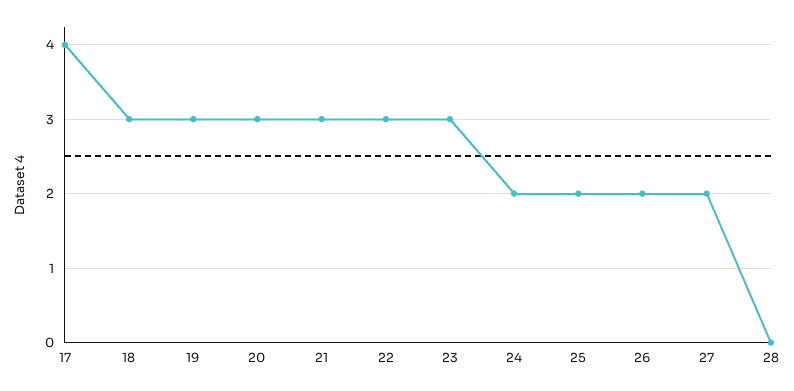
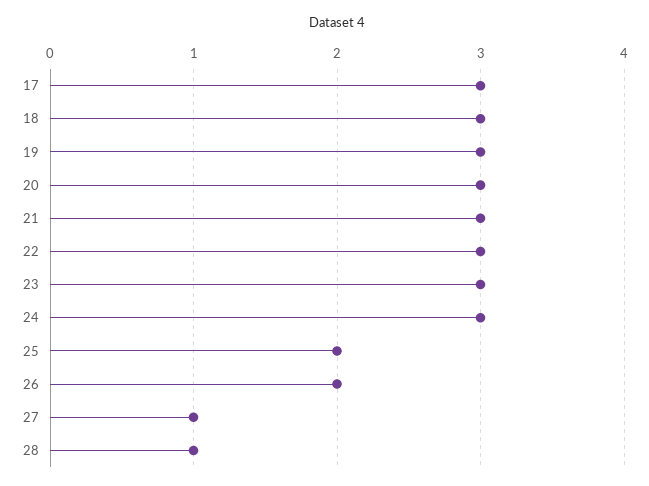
17: 4 -> 3
24: 2 -> 3
27: 2 -> 1
28: 0 -> 1

